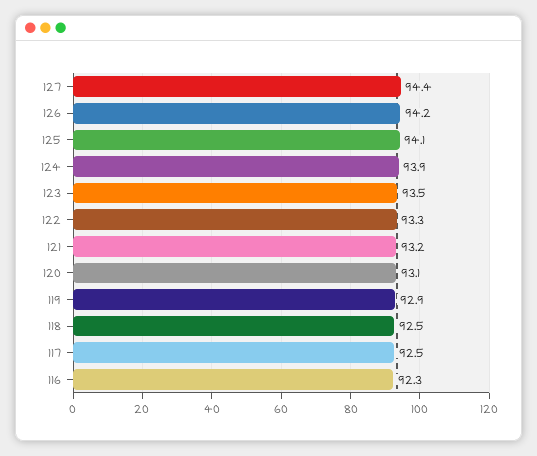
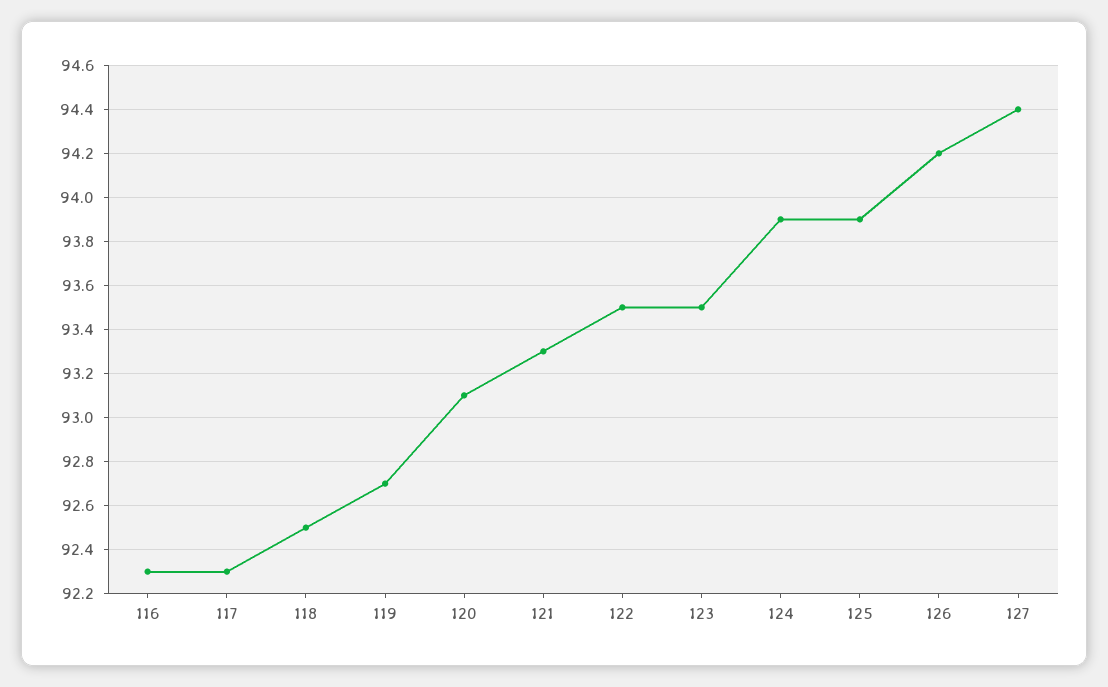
125: 94.1 -> 93.9
122: 93.3 -> 93.5
121: 93.2 -> 93.3
119: 92.9 -> 92.7
117: 92.5 -> 92.3

